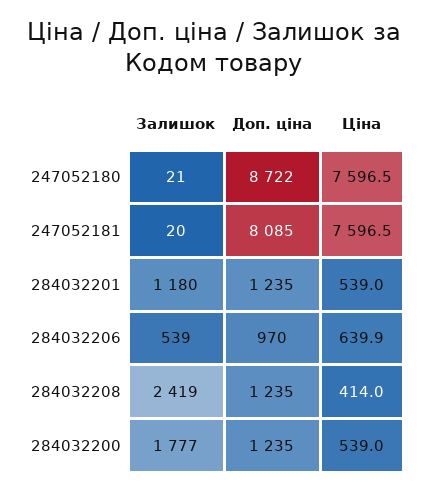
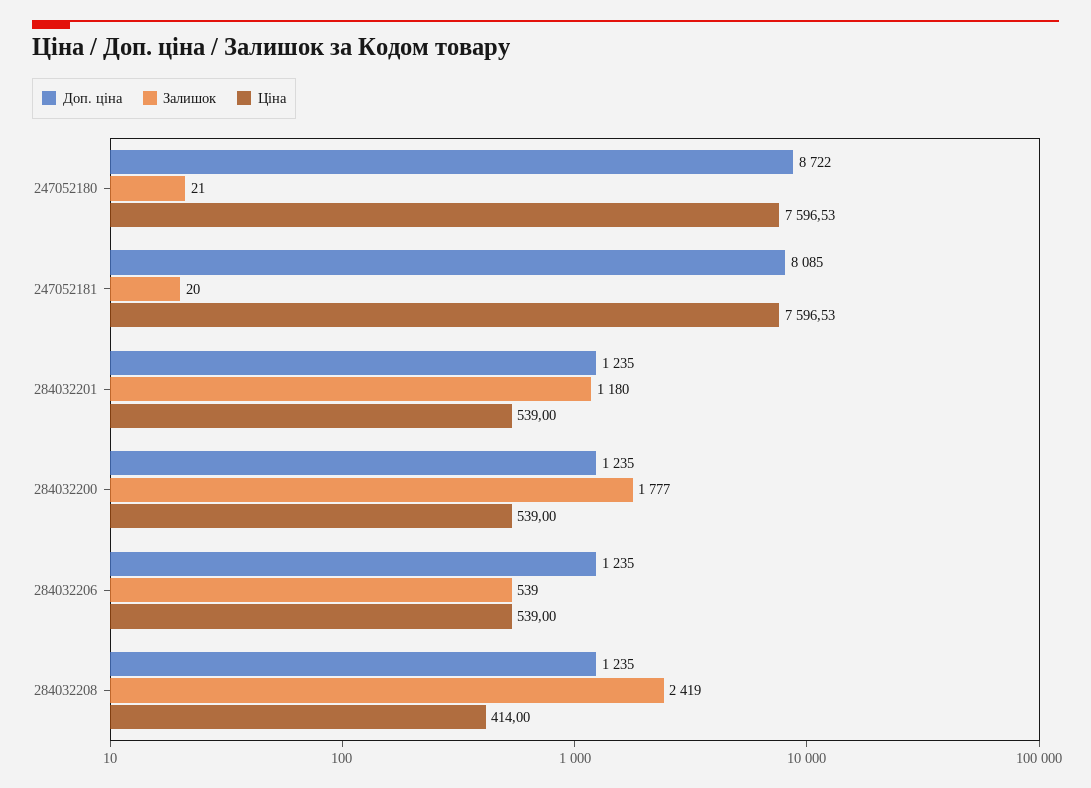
Доп. ціна, 284032206: 970 -> 1235
Ціна, 284032206: 639.9 -> 539

